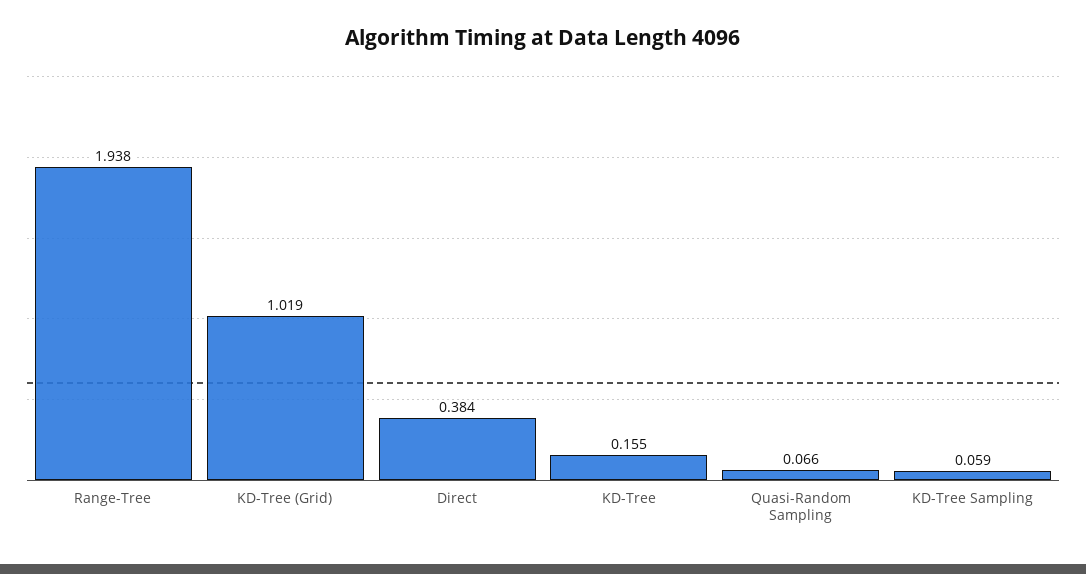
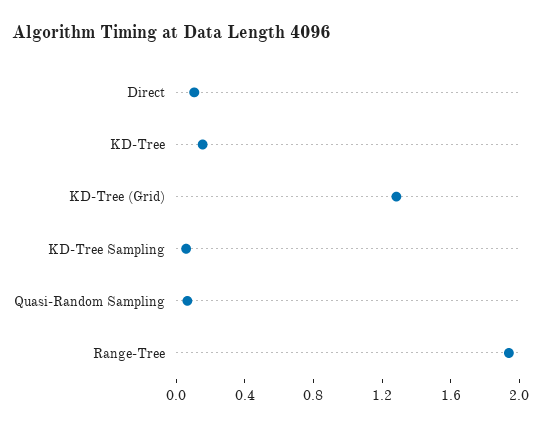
KD-Tree (Grid): 1.019 -> 1.3
Direct: 0.384 -> 0.1

